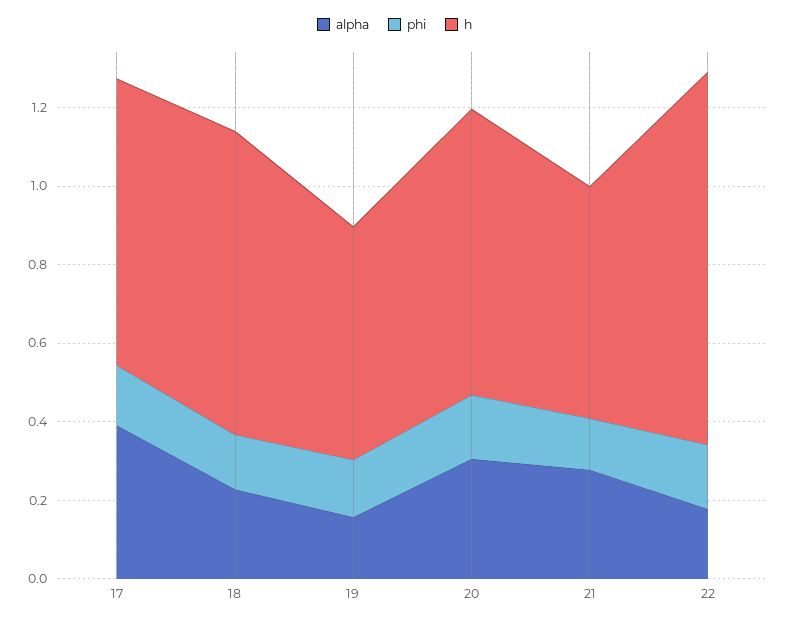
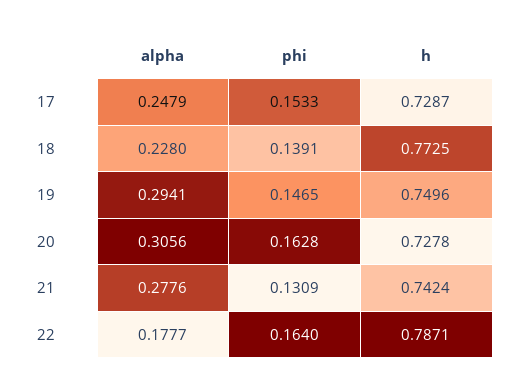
alpha, 17: 0.4 -> 0.2479
alpha, 19: 0.15 -> 0.2941
h, 19: 0.6 -> 0.7496
h, 21: 0.6 -> 0.7424
h, 22: 0.95 -> 0.7871

